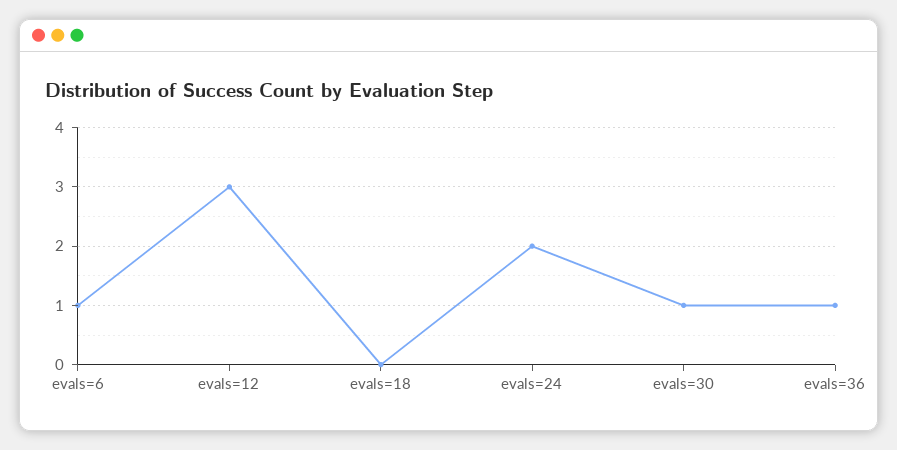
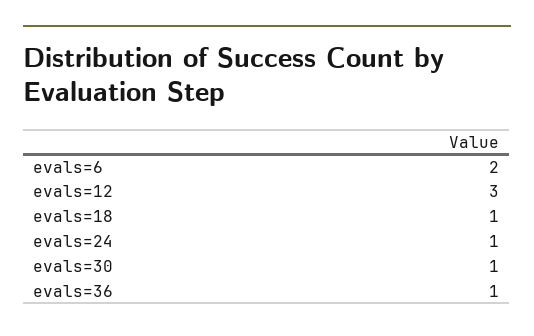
evals=6: 1 -> 2
evals=18: 0 -> 1
evals=24: 2 -> 1

